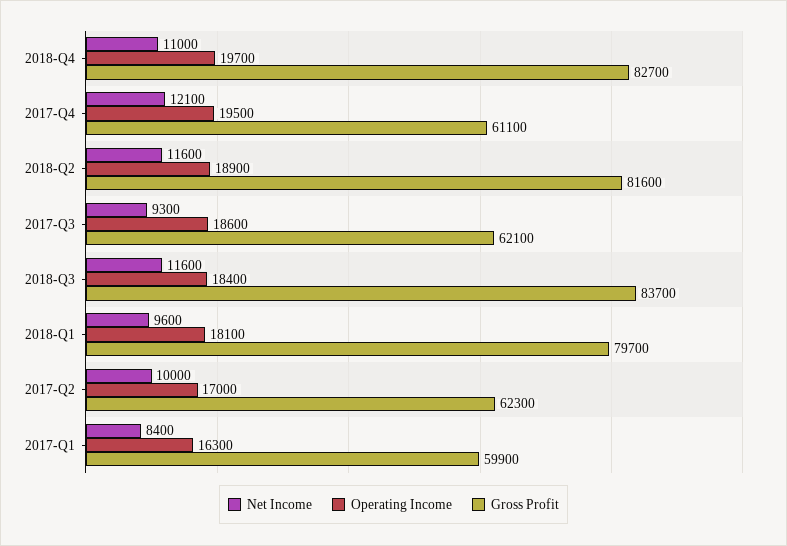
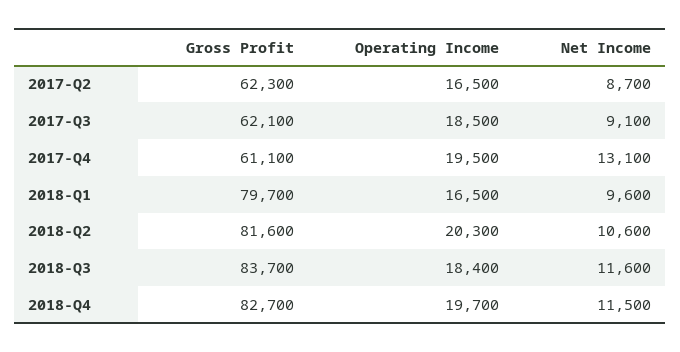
Net Income, 2018-Q4: 11000 -> 11500
Net Income, 2017-Q4: 12100 -> 13100
Net Income, 2018-Q2: 11600 -> 10600
Operating Income, 2018-Q2: 18900 -> 20300
Net Income, 2017-Q3: 9300 -> 9100
Operating Income, 2017-Q3: 18600 -> 18500
Operating Income, 2018-Q1: 18100 -> 16500
Net Income, 2017-Q2: 10000 -> 8700
Operating Income, 2017-Q2: 17000 -> 16500
Net Income, 2017-Q1: 8400 -> none
Operating Income, 2017-Q1: 16300 -> none
Gross Profit, 2017-Q1: 59900 -> none

